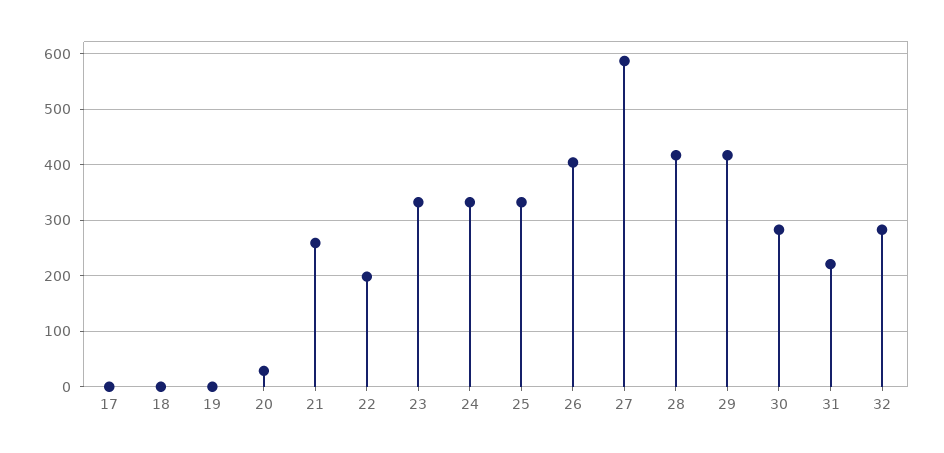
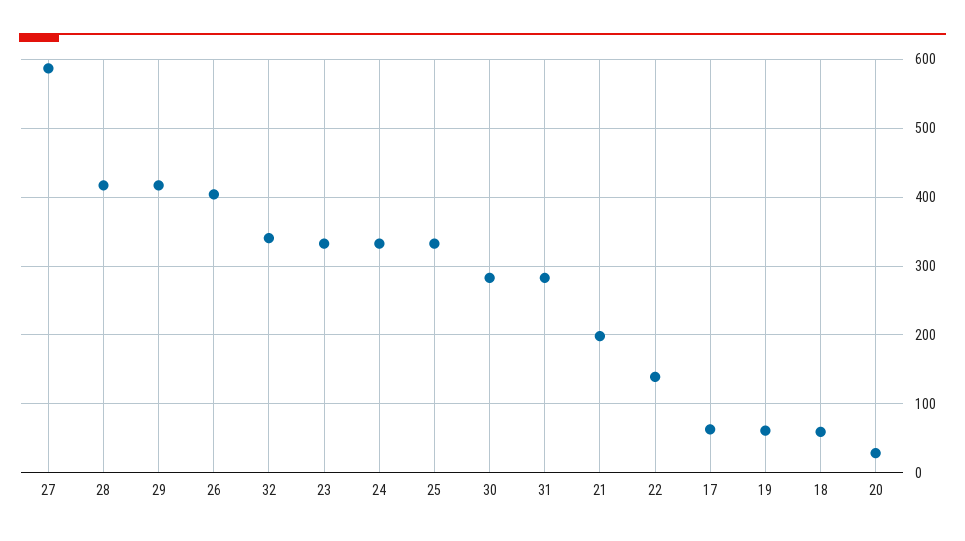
17: 0 -> 60
18: 0 -> 60
19: 0 -> 60
21: 260 -> 200
22: 200 -> 140
31: 220 -> 280
32: 280 -> 340

